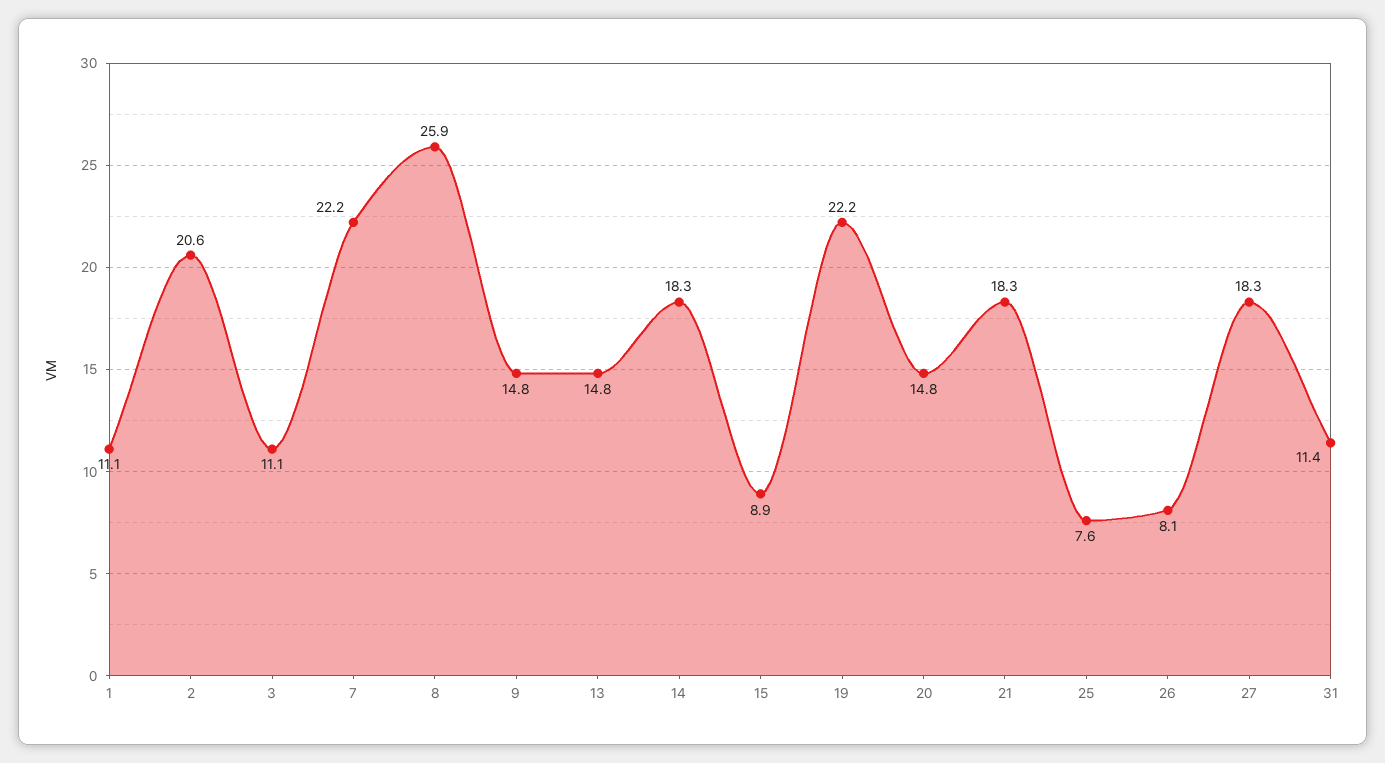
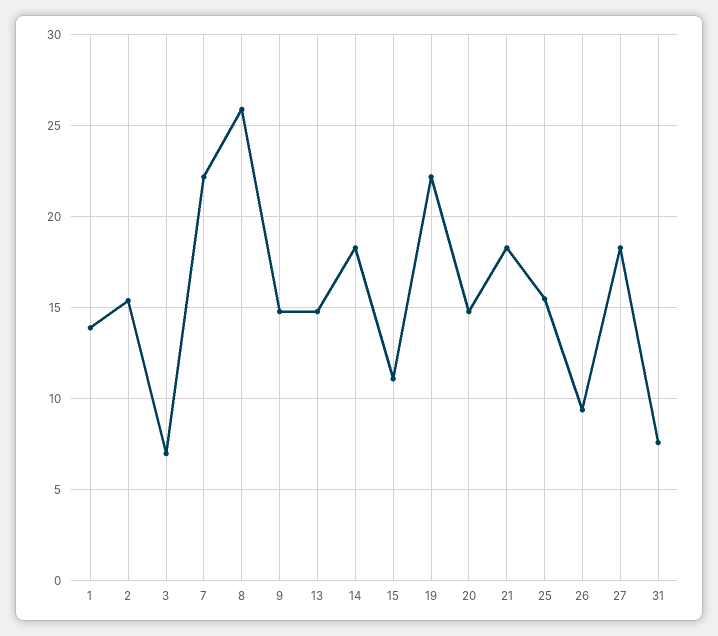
1: 11.1 -> 14
2: 20.6 -> 15.5
3: 11.1 -> 7
15: 8.9 -> 11
25: 7.6 -> 15.5
26: 8.1 -> 9.5
31: 11.4 -> 7.5

